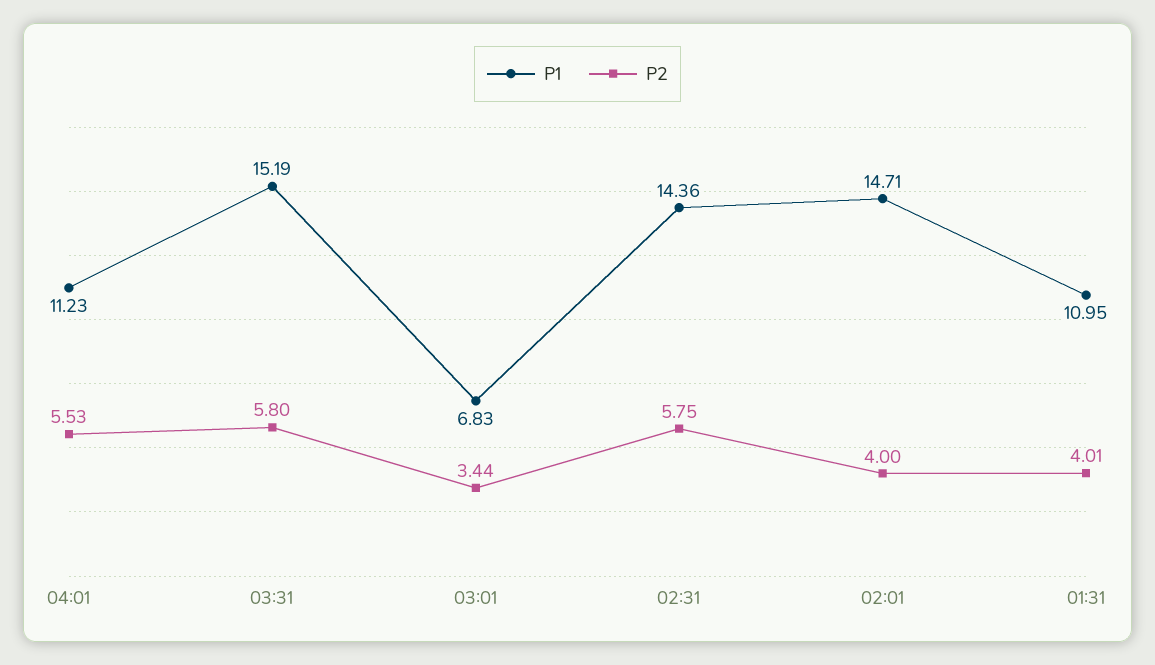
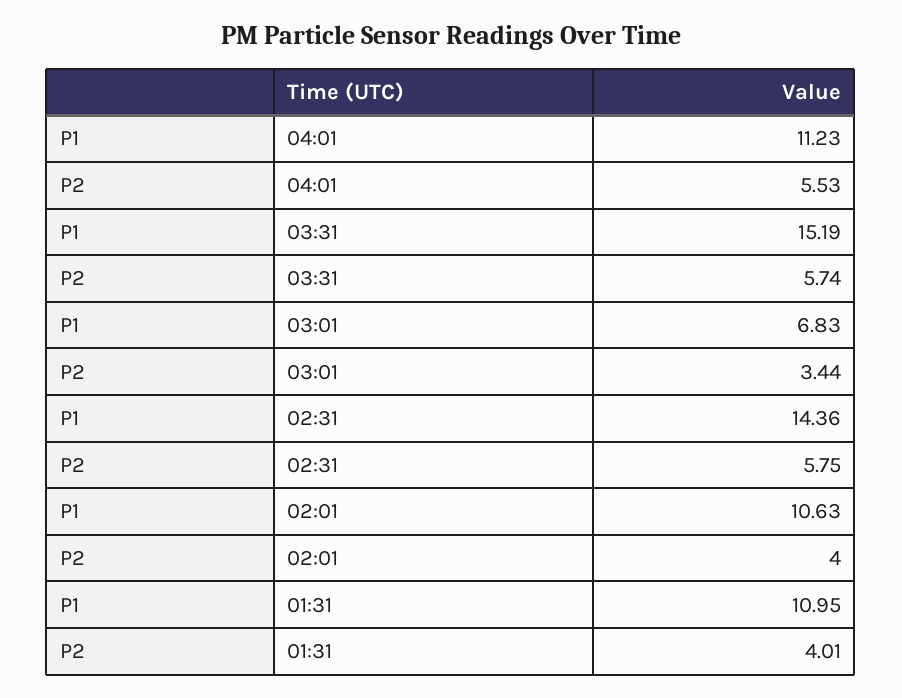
P2, 03:31: 5.8 -> 5.74
P1, 02:01: 14.71 -> 10.63

